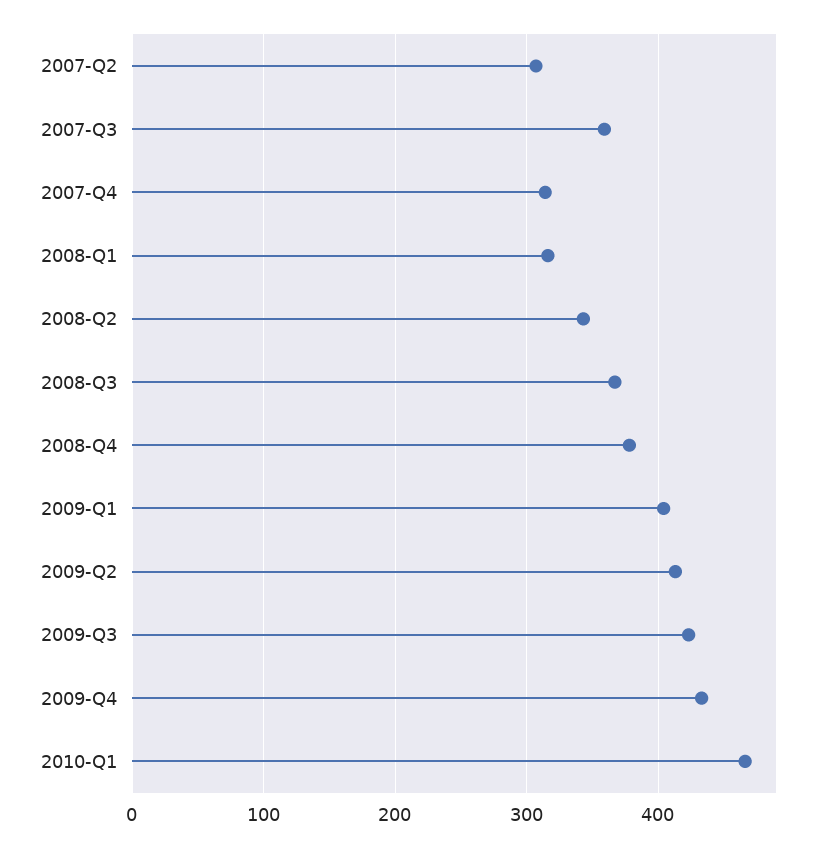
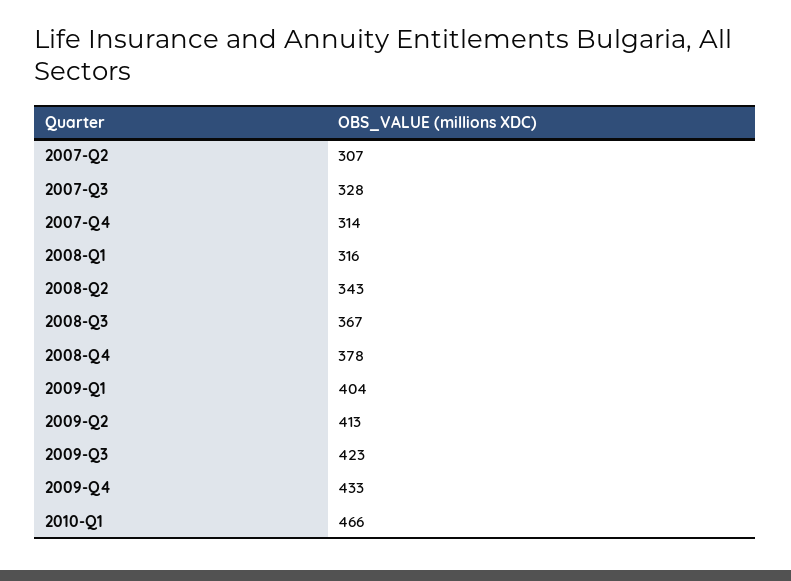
2007-Q3: 360 -> 328

